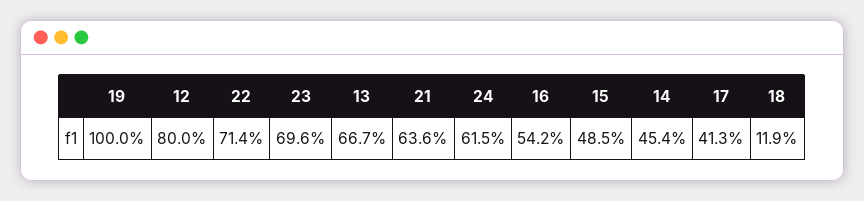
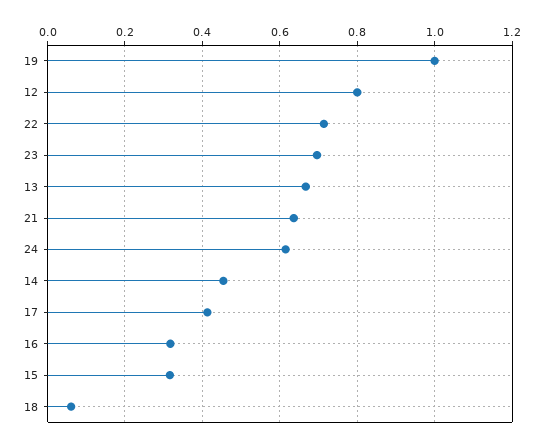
16: 0.542 -> 0.32
15: 0.485 -> 0.32
18: 0.119 -> 0.06

